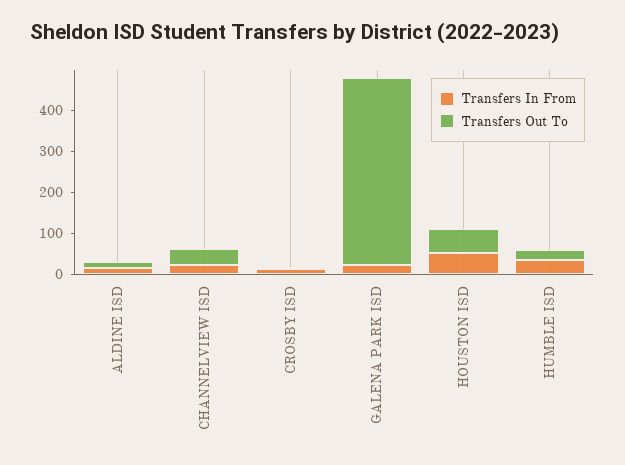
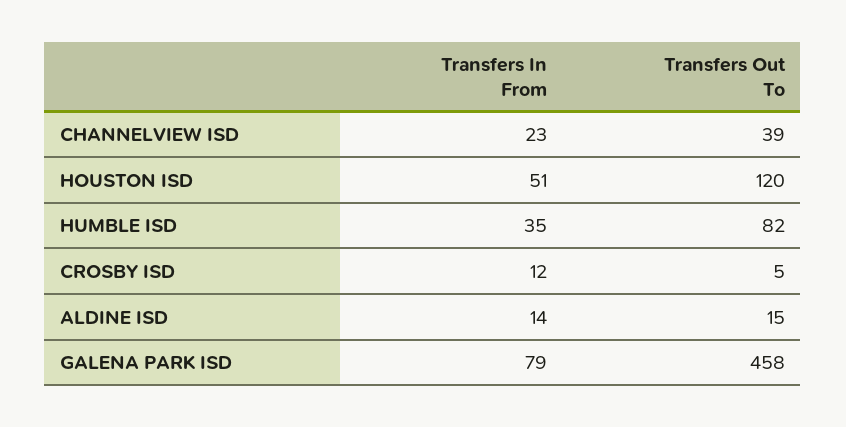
Transfers In From, GALENA PARK ISD: 20 -> 79
Transfers Out To, HOUSTON ISD: 60 -> 120
Transfers Out To, HUMBLE ISD: 20 -> 82

